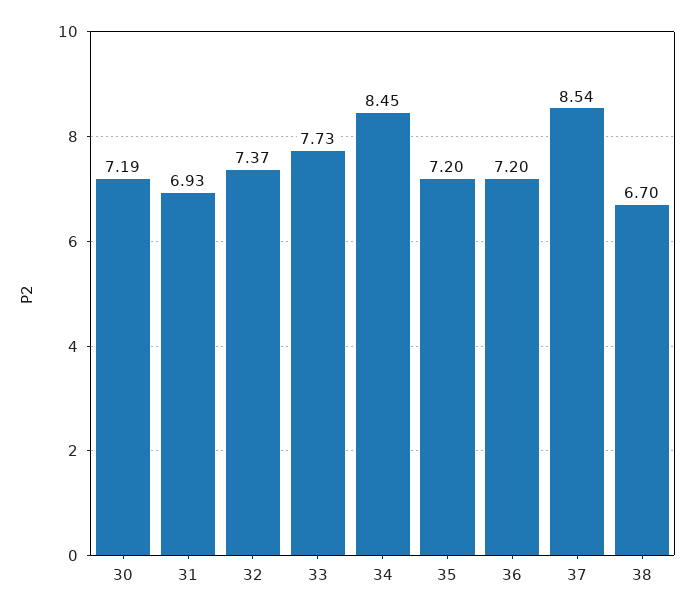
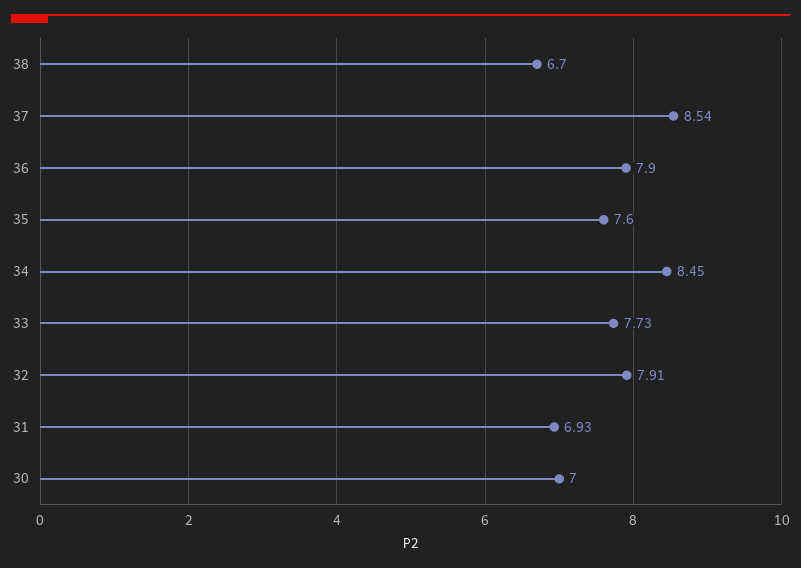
30: 7.19 -> 7
32: 7.37 -> 7.91
35: 7.2 -> 7.6
36: 7.2 -> 7.9

